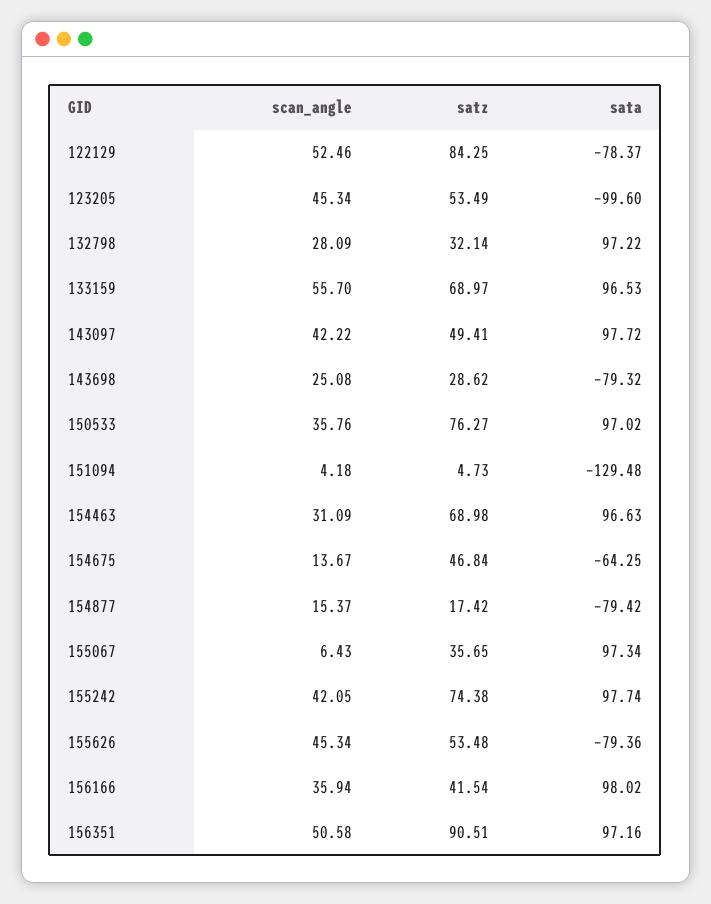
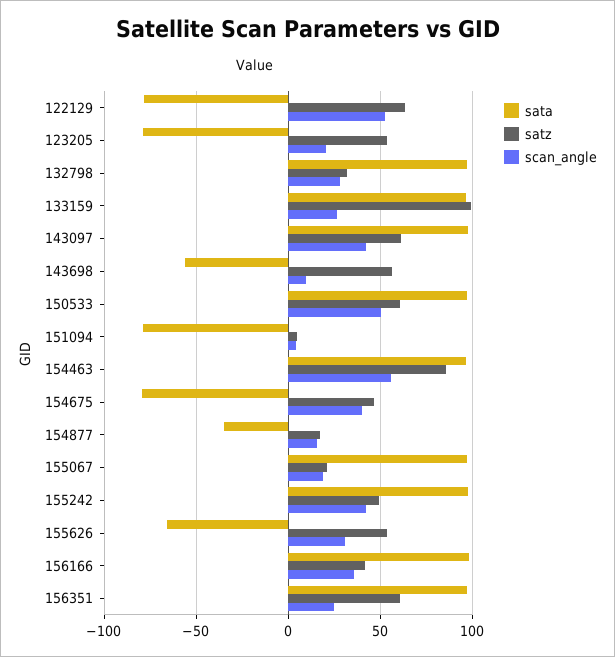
satz, 122129: 84.25 -> 65
scan_angle, 123205: 45.34 -> 20
sata, 123205: -99.6 -> -80
scan_angle, 133159: 55.7 -> 25
satz, 133159: 68.97 -> 100
satz, 143097: 49.41 -> 60
scan_angle, 143698: 25.08 -> 10
satz, 143698: 28.62 -> 55
sata, 143698: -79.32 -> -55
scan_angle, 150533: 35.76 -> 50
satz, 150533: 76.27 -> 60
sata, 151094: -129.48 -> -80
scan_angle, 154463: 31.09 -> 55
satz, 154463: 68.98 -> 85
scan_angle, 154675: 13.67 -> 40
sata, 154675: -64.25 -> -80
sata, 154877: -79.42 -> -35
scan_angle, 155067: 6.43 -> 20
satz, 155067: 35.65 -> 20
satz, 155242: 74.38 -> 50
scan_angle, 155626: 45.34 -> 30
sata, 155626: -79.36 -> -65
scan_angle, 156351: 50.58 -> 25
satz, 156351: 90.51 -> 60

